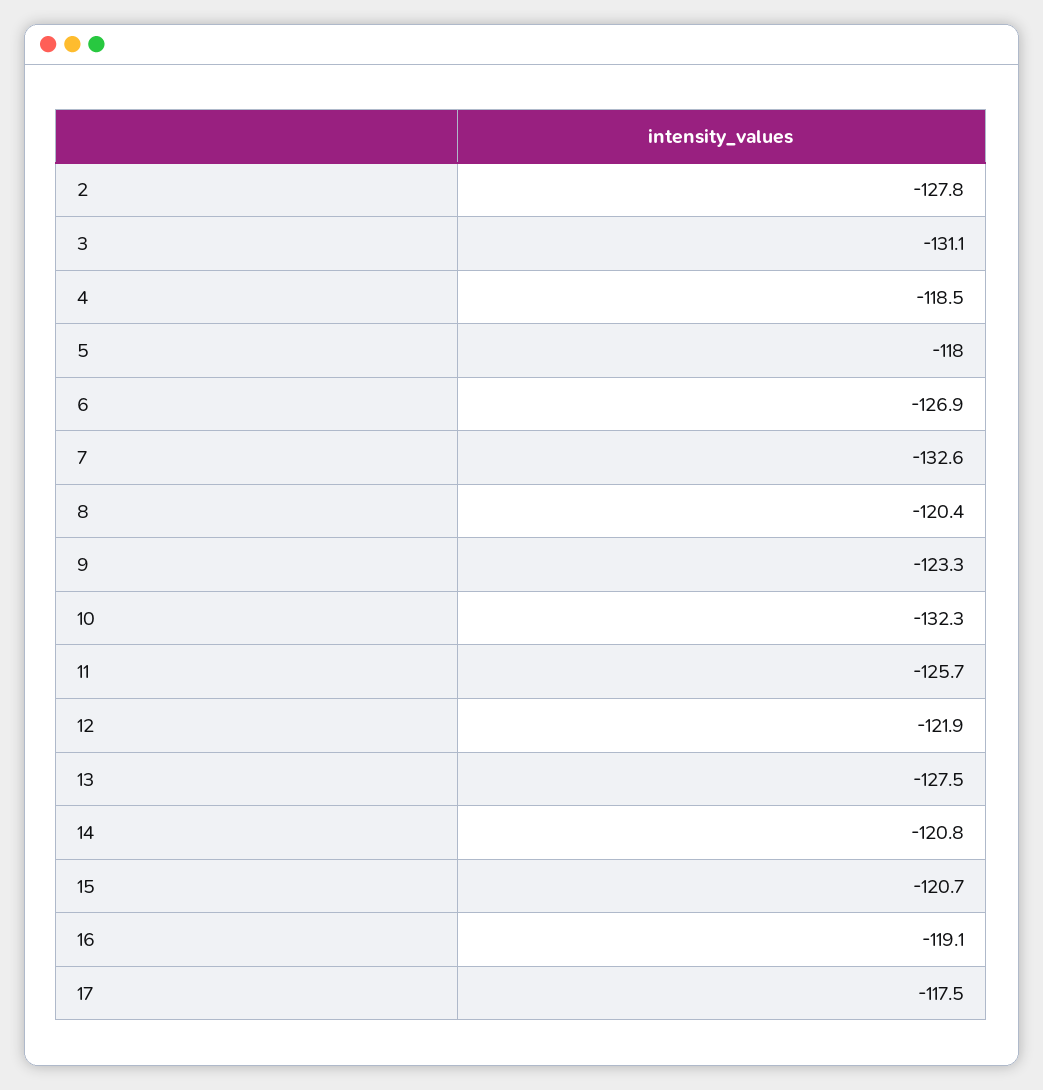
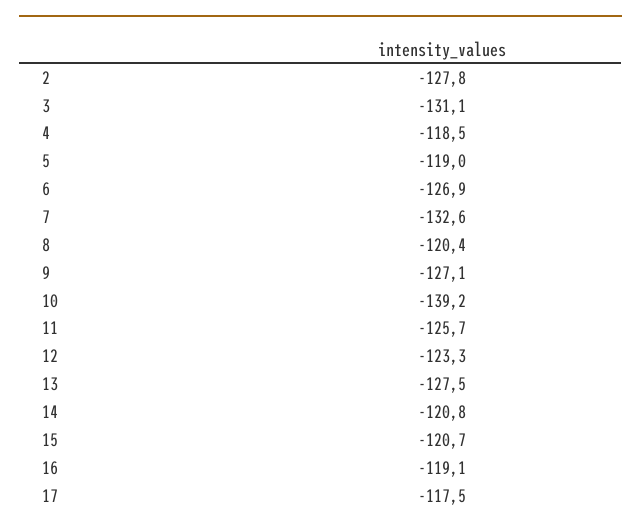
5: -118 -> -119
9: -123.3 -> -127.1
10: -132.3 -> -139.2
12: -121.9 -> -123.3

